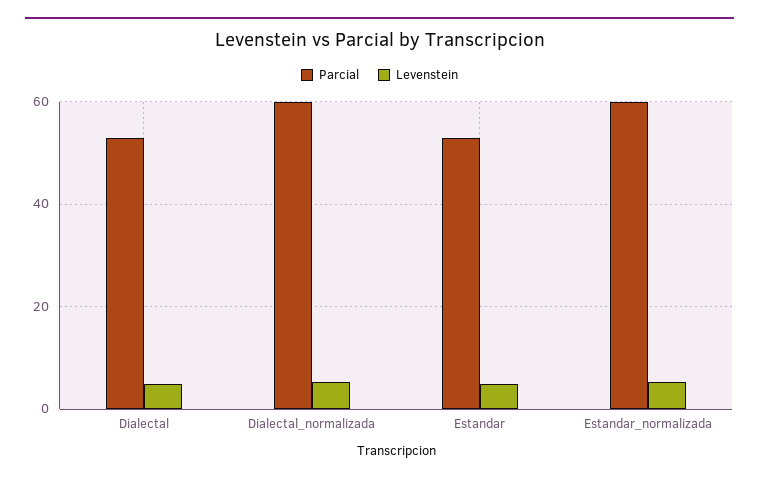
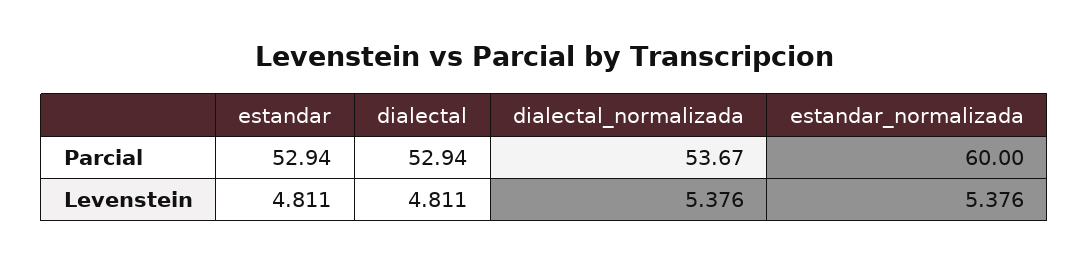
Parcial, Dialectal_normalizada: 60 -> 53.67

